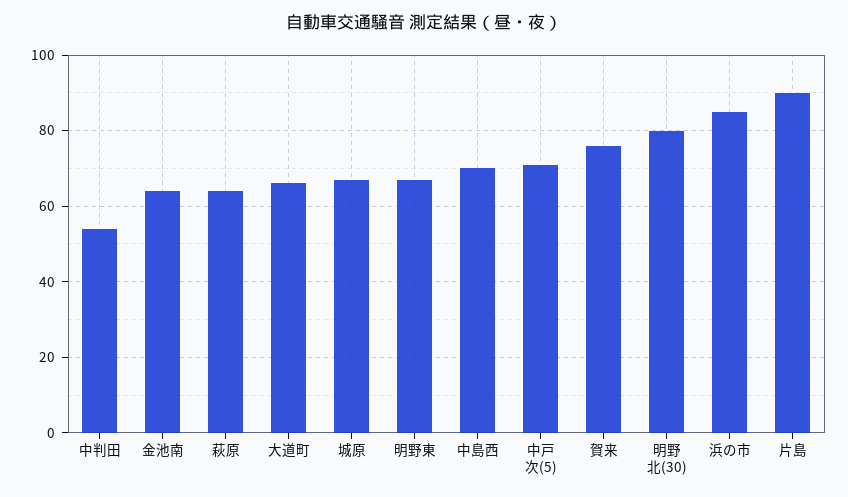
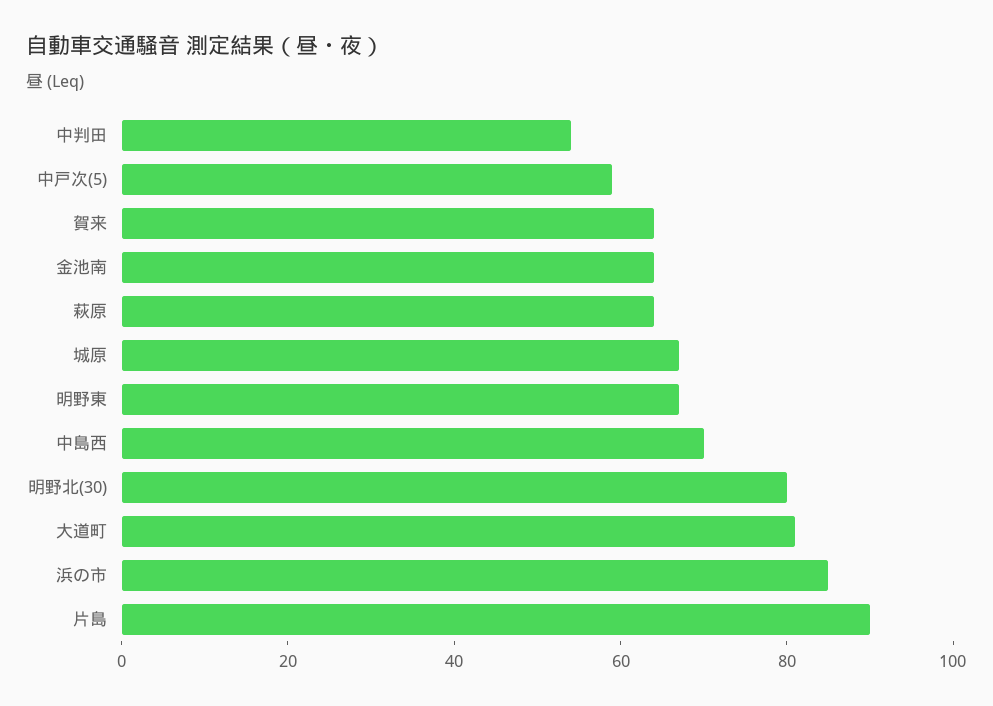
大道町: 65 -> 80
中戸次(5): 70 -> 60
賀来: 75 -> 65

